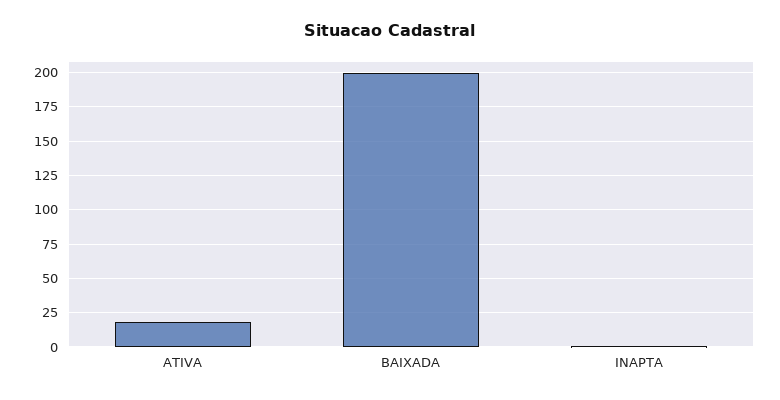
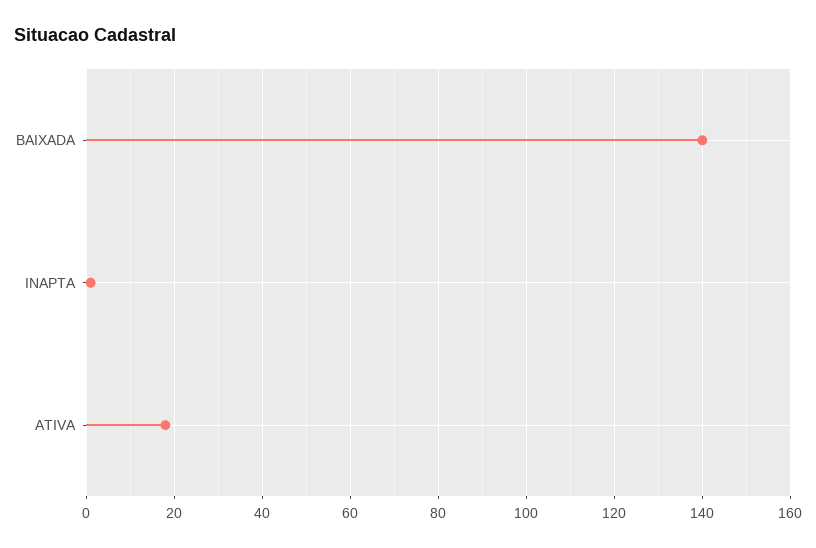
BAIXADA: 200 -> 140

